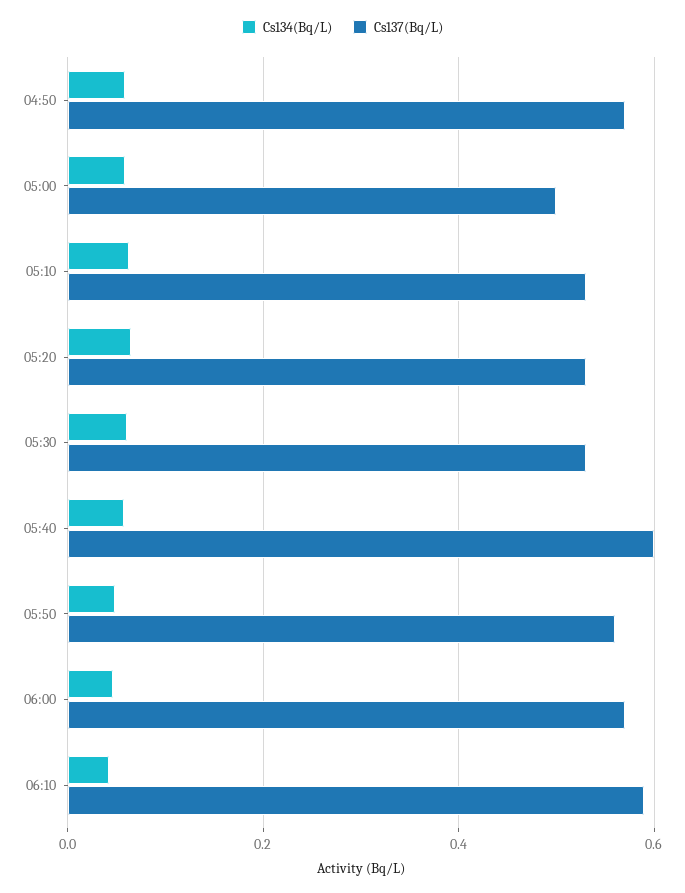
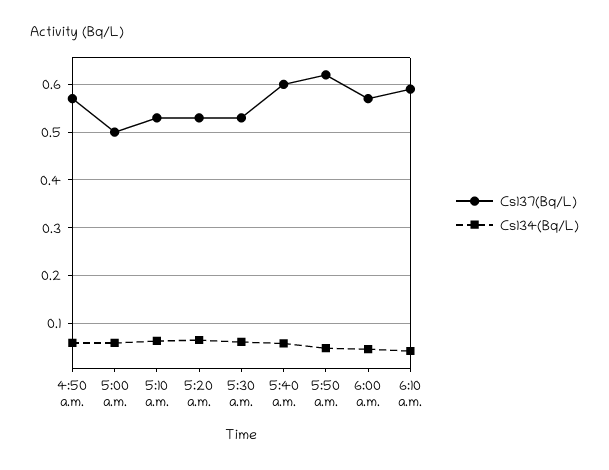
Cs137(Bq/L), 05:50: 0.56 -> 0.62

